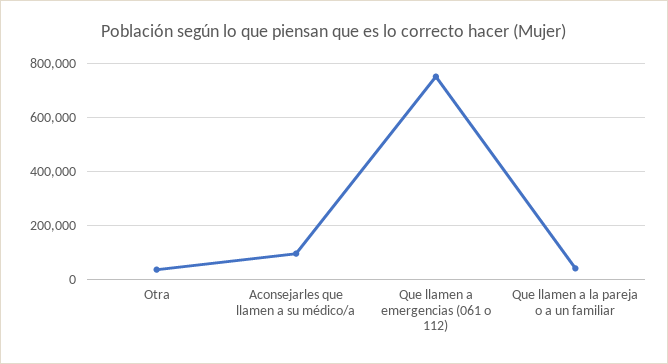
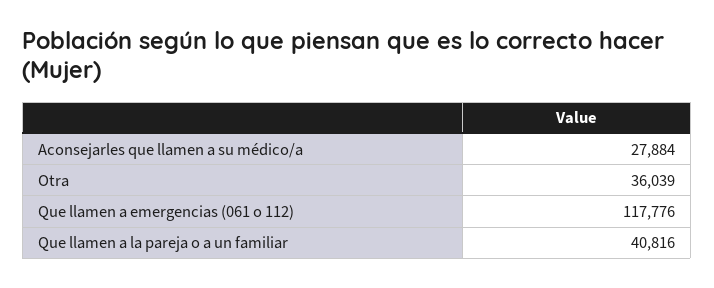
Aconsejarles que llamen a su médico/a: 100000 -> 27884
Que llamen a emergencias (061 o 112): 750000 -> 117776

